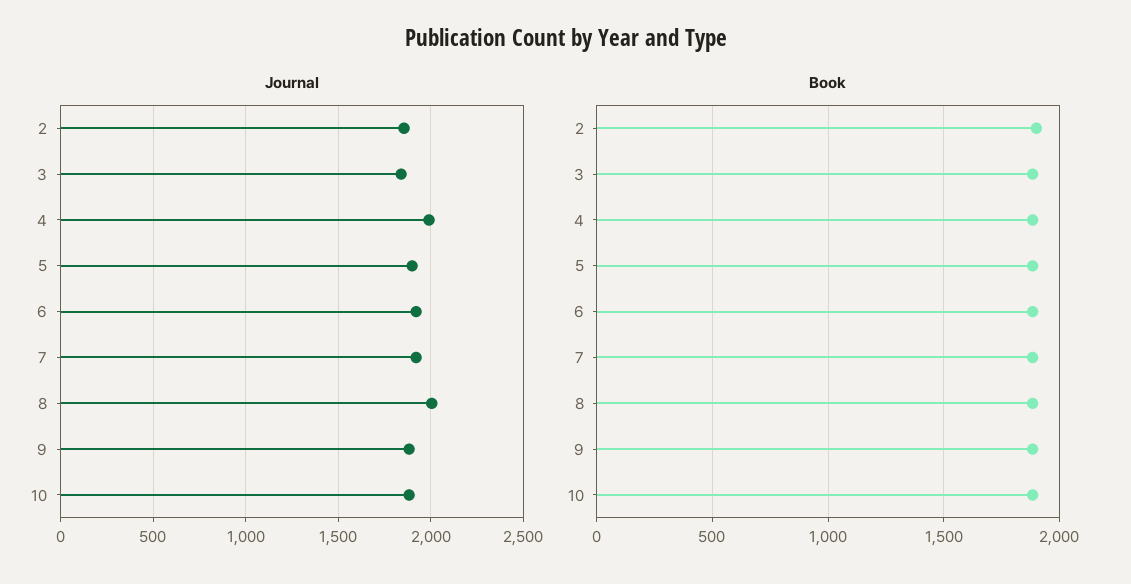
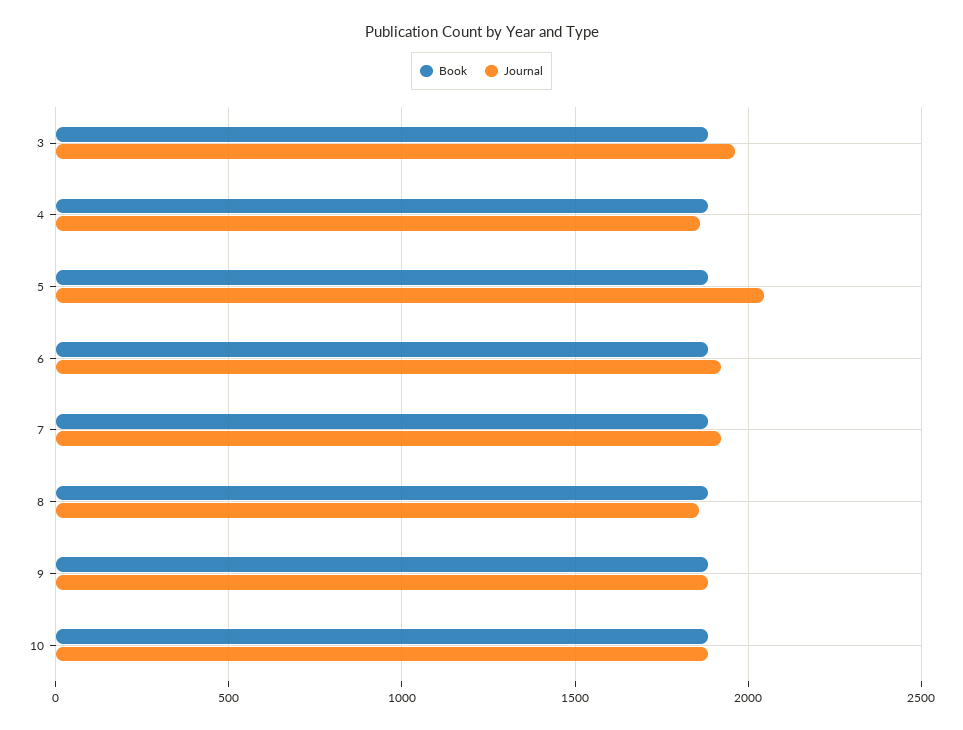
Journal, 2: 1850 -> none
Journal, 3: 1850 -> 1950
Journal, 4: 2000 -> 1850
Journal, 5: 1900 -> 2050
Journal, 8: 2000 -> 1850
Book, 2: 1900 -> none

